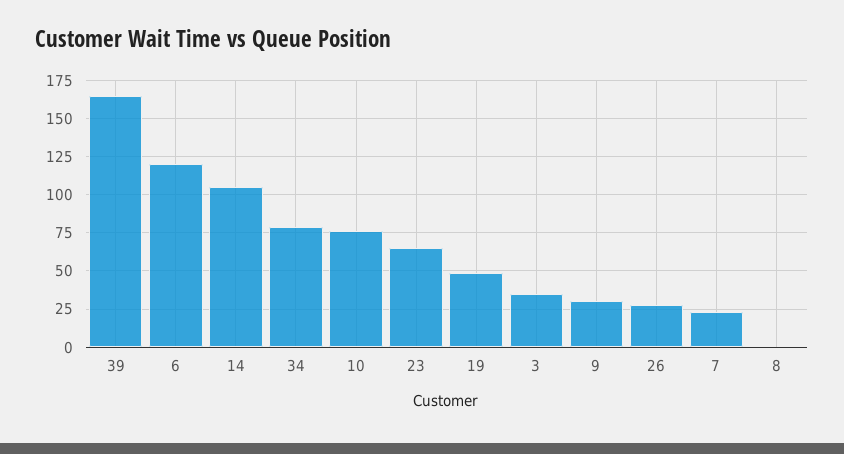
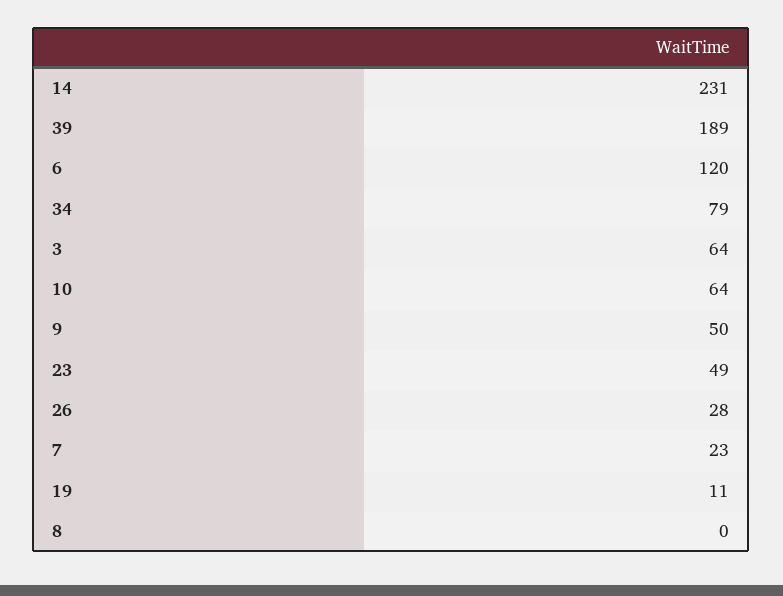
39: 165 -> 189
14: 105 -> 231
10: 75 -> 64
23: 65 -> 49
19: 50 -> 11
3: 35 -> 64
9: 30 -> 50

